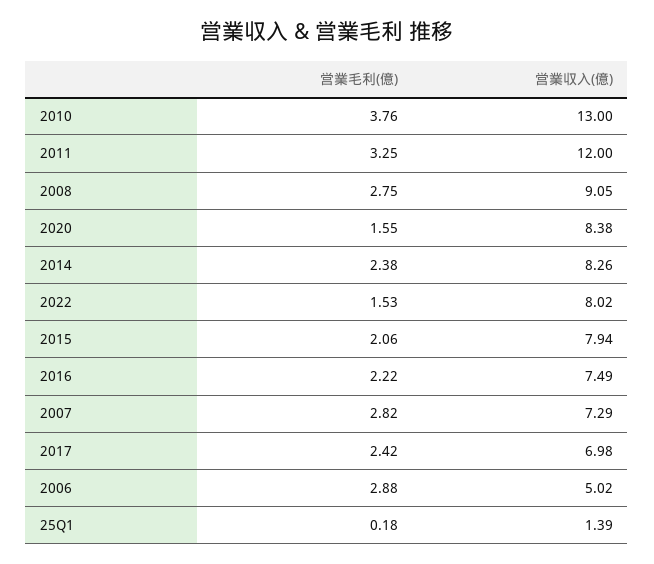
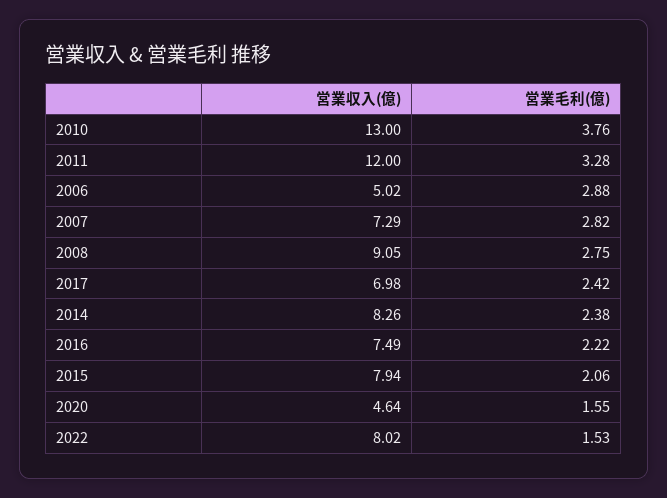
営業毛利(億), 2011: 3.25 -> 3.28
営業収入(億), 2020: 8.38 -> 4.64
営業毛利(億), 25Q1: 0.18 -> none
営業収入(億), 25Q1: 1.39 -> none

